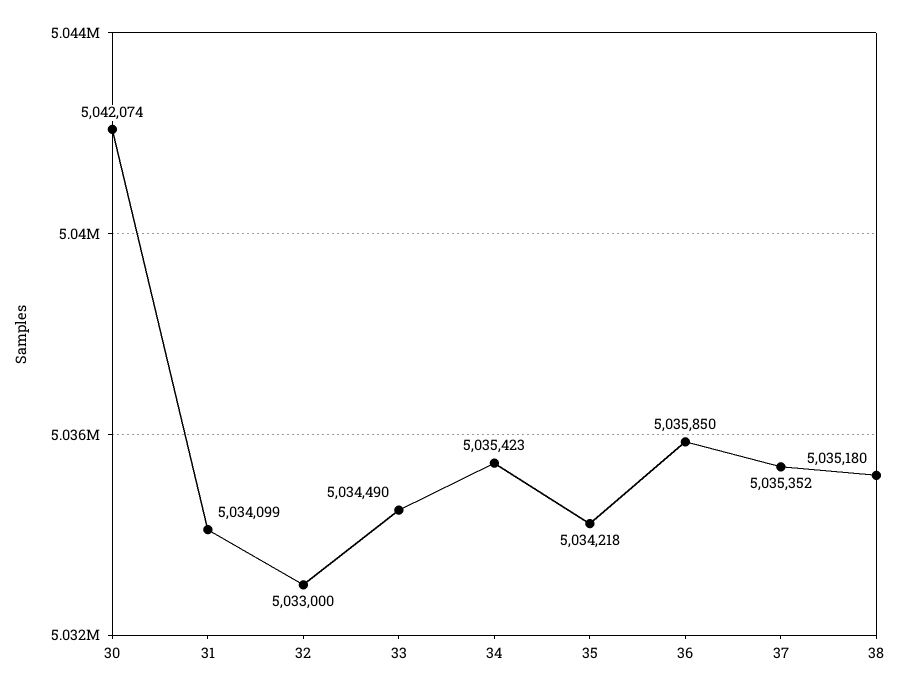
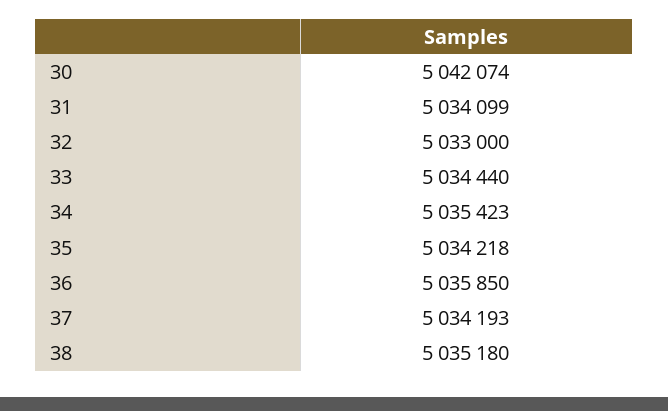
33: 5034490 -> 5034440
37: 5035352 -> 5034193

